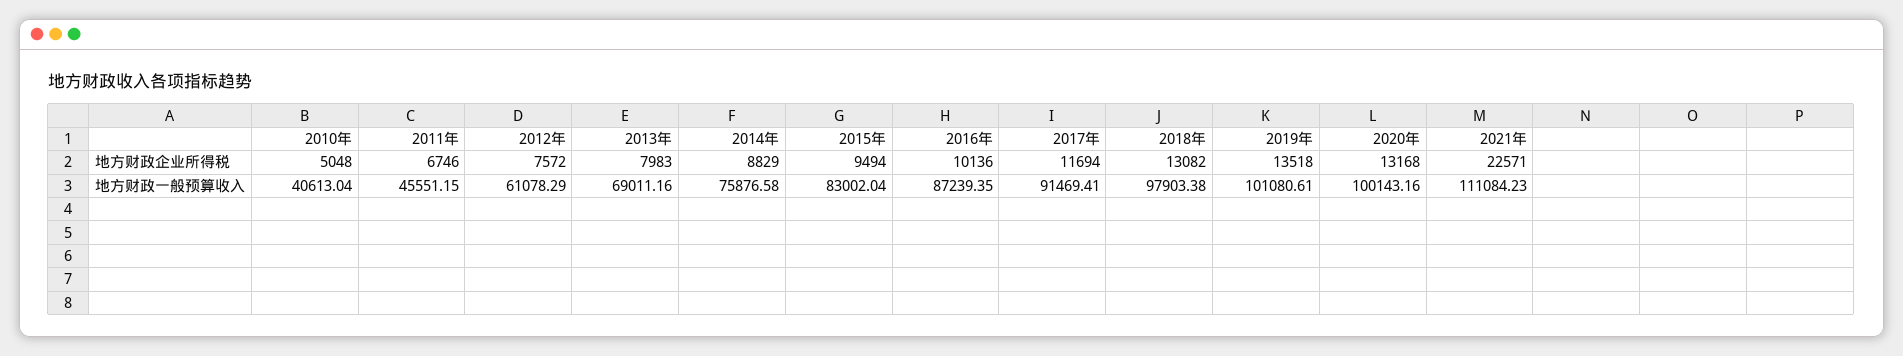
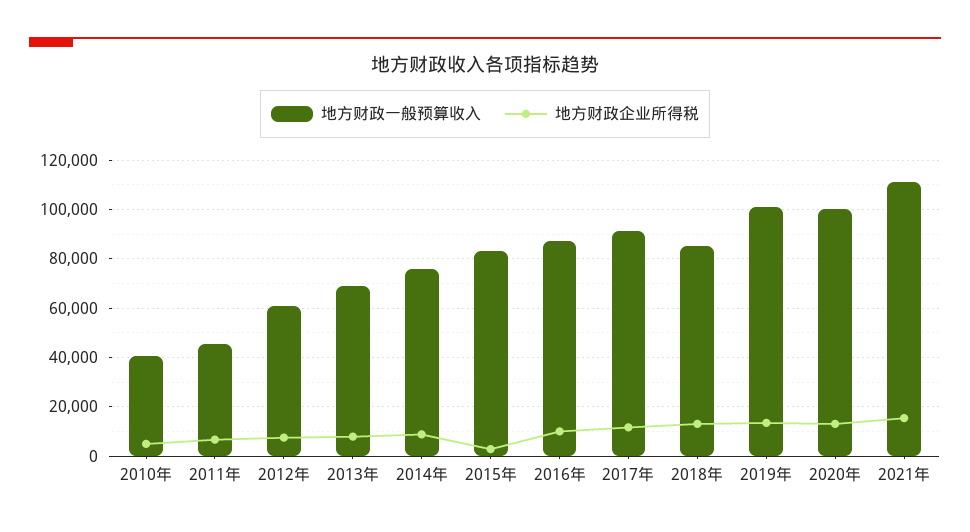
地方财政企业所得税, 2015年: 9494 -> 2500
地方财政企业所得税, 2021年: 22571 -> 15000
地方财政一般预算收入, 2018年: 97903.38 -> 85000

